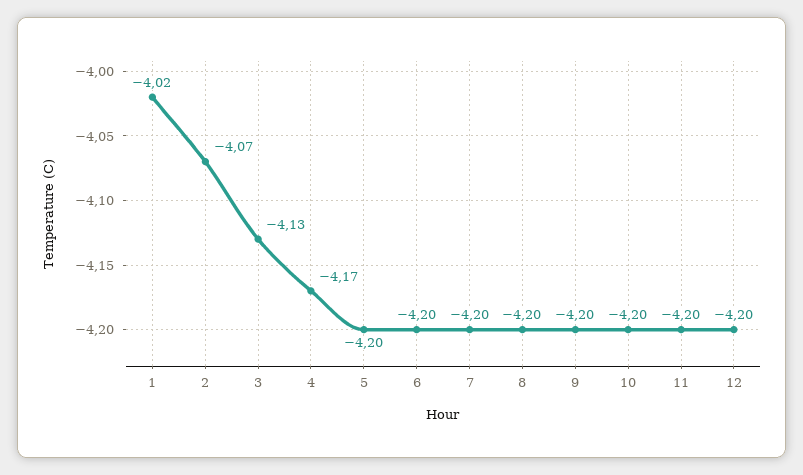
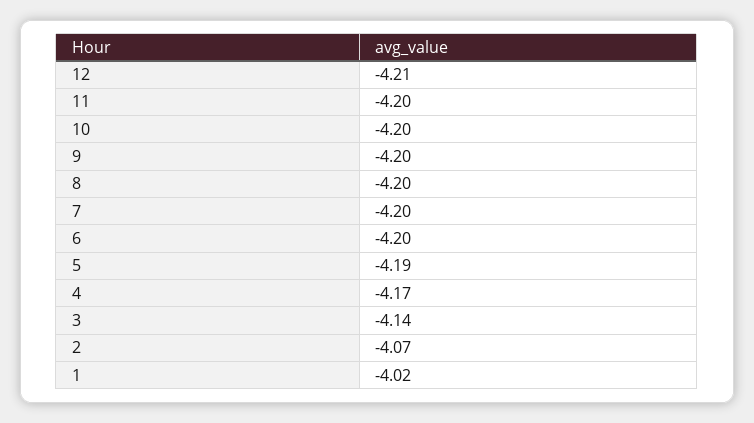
3: -4.13 -> -4.14
5: -4.2 -> -4.19
12: -4.2 -> -4.21

